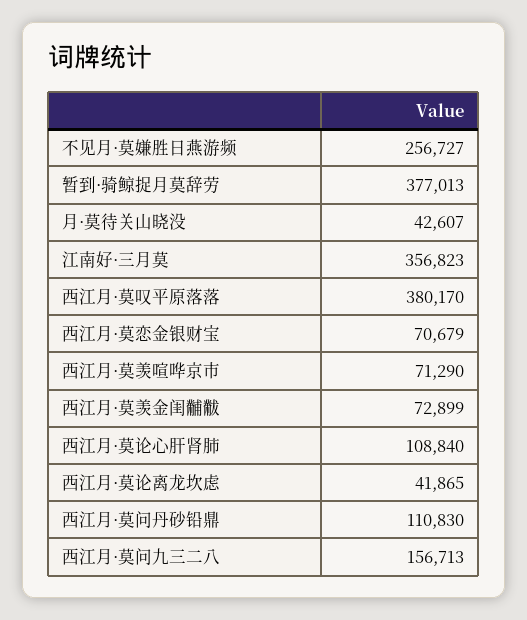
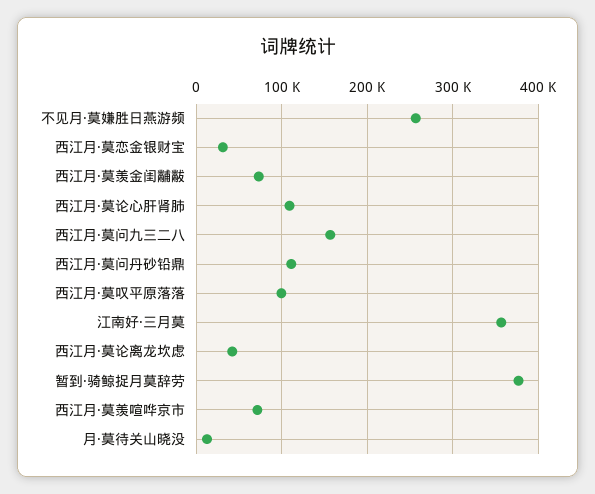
月·莫待关山晓没: 42607 -> 10000
西江月·莫叹平原落落: 380170 -> 100000
西江月·莫恋金银财宝: 70679 -> 30000

